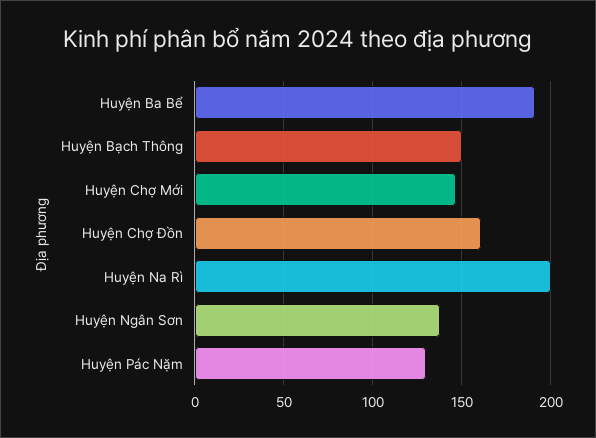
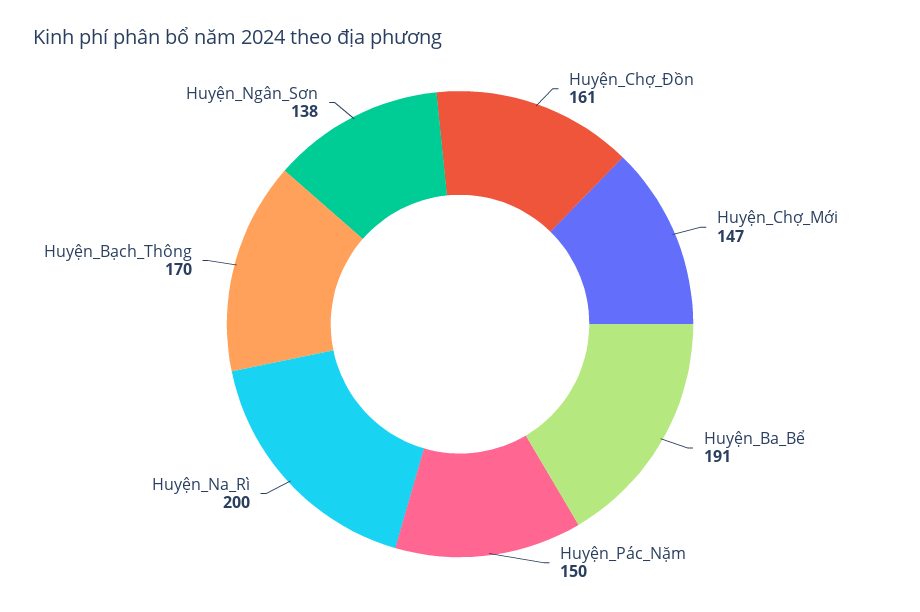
Huyện Bạch Thông: 150 -> 170
Huyện Pác Nặm: 130 -> 150

